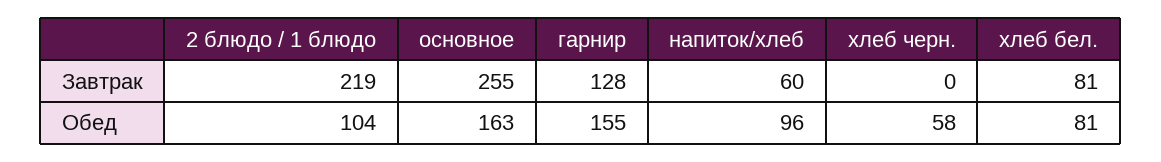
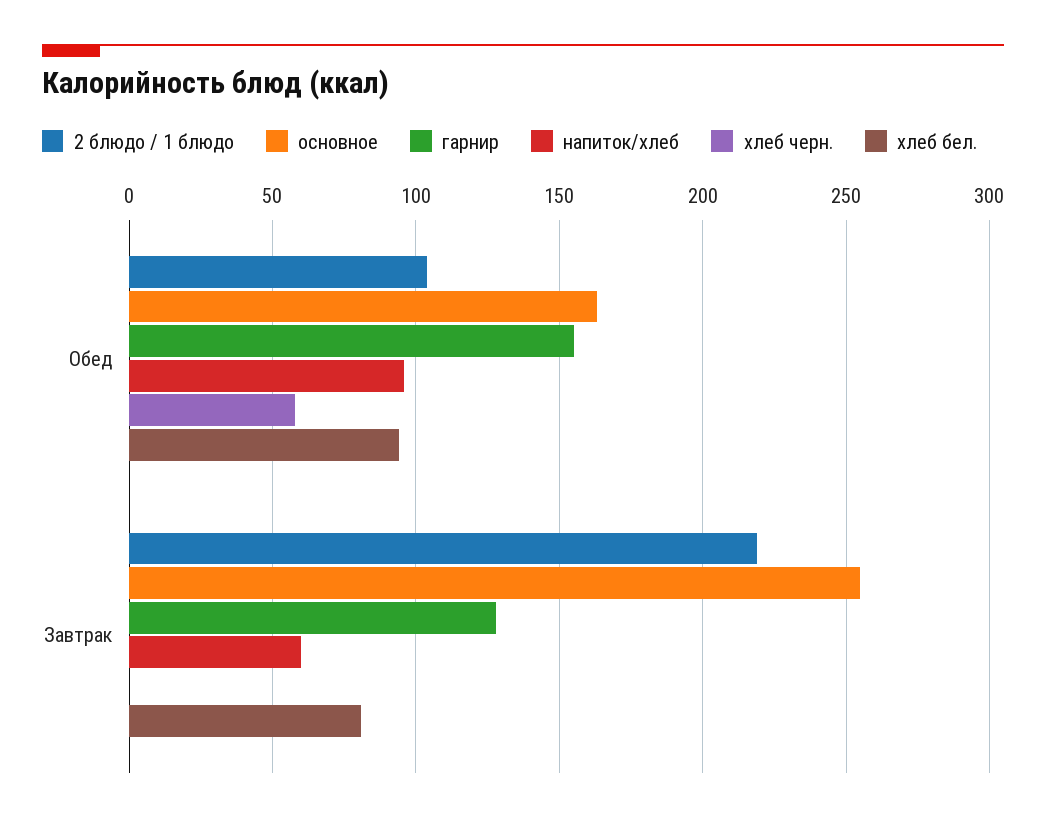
хлеб бел., Обед: 81 -> 95

